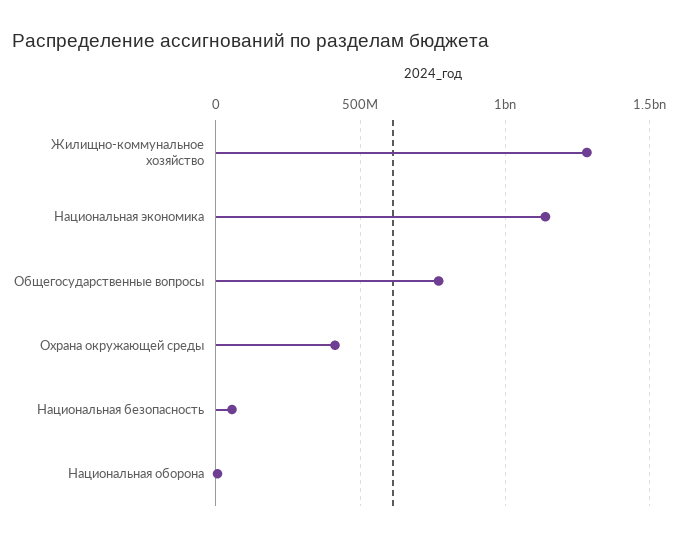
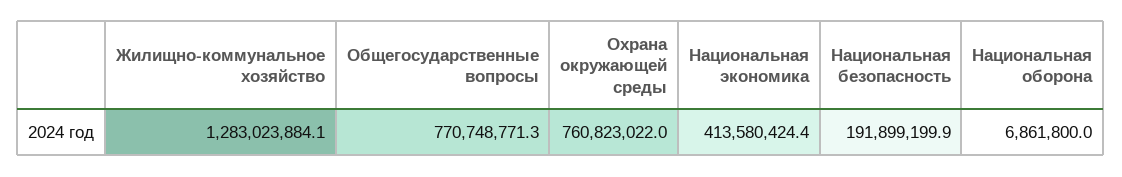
Национальная экономика: 1150000000 -> 413580424.4
Охрана окружающей среды: 400000000 -> 760823022
Национальная безопасность: 50000000 -> 191899199.9

